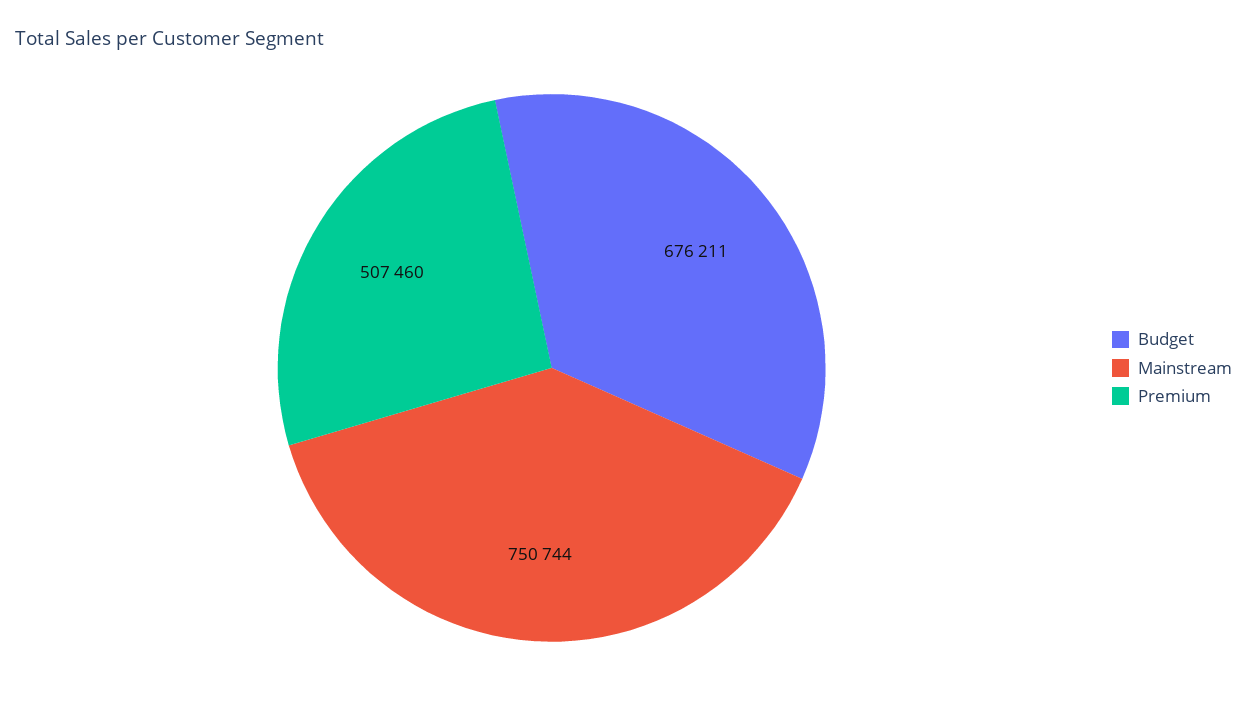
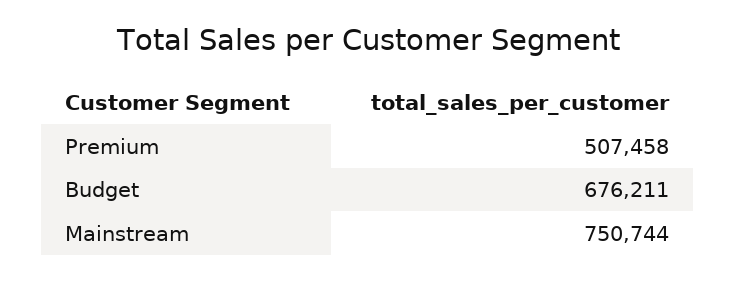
Premium: 507460 -> 507458

